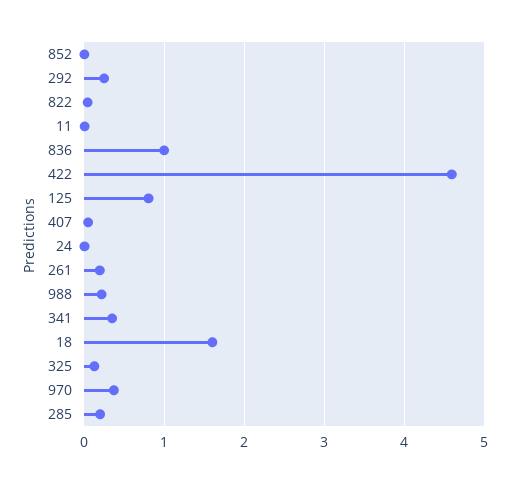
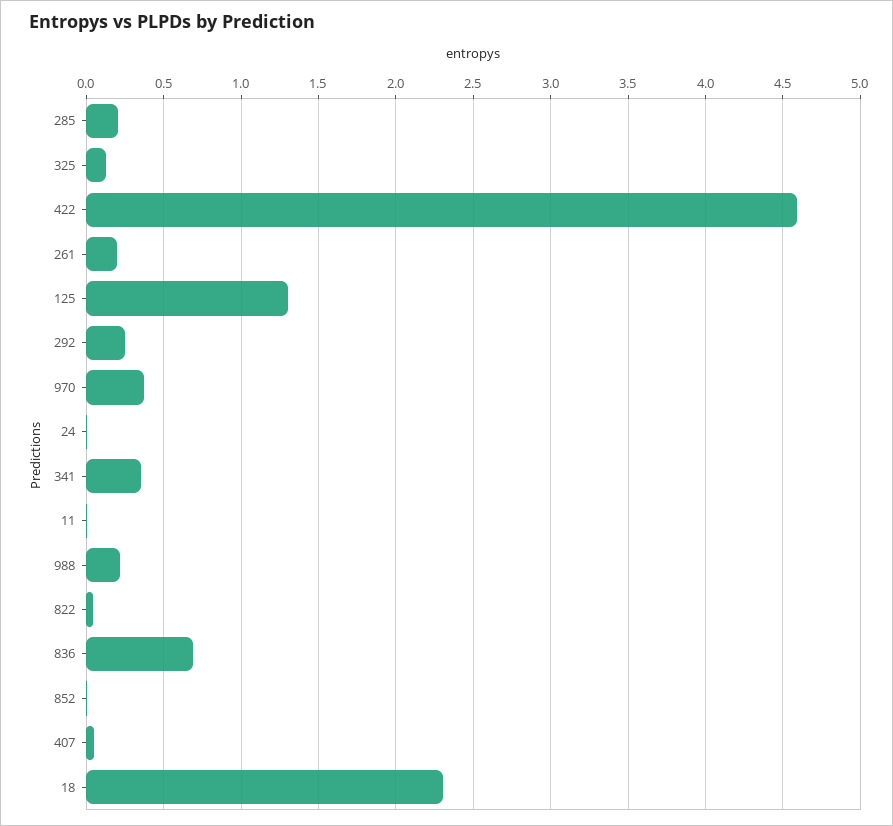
836: 1 -> 0.7
125: 0.8 -> 1.3
18: 1.6 -> 2.3

